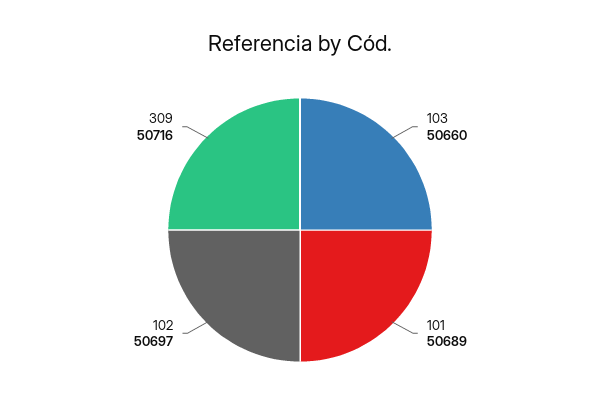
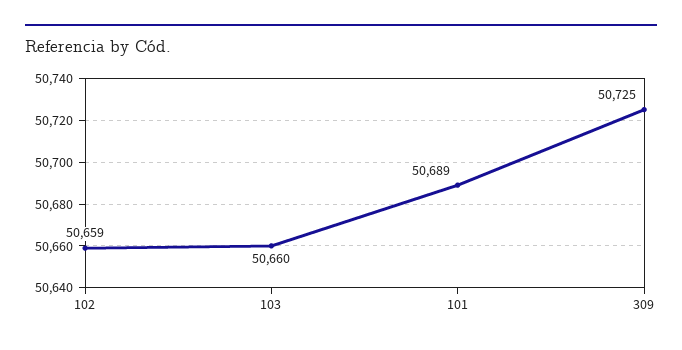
102: 50697 -> 50659
309: 50716 -> 50725

